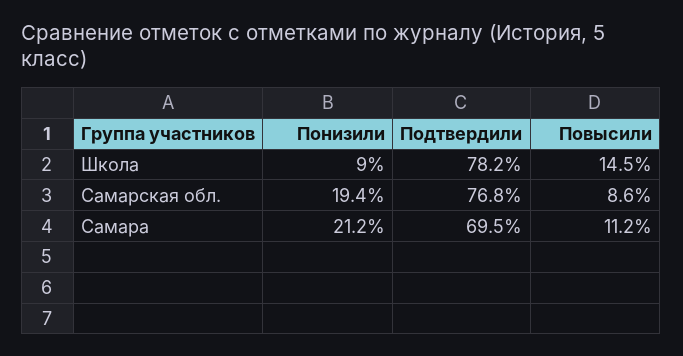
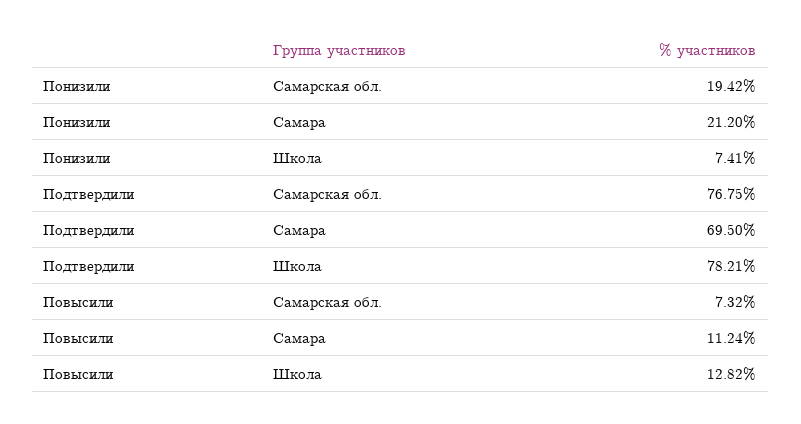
Понизили, Школа: 9 -> 7.41
Повысили, Школа: 14.5 -> 12.82
Повысили, Самарская обл.: 8.6 -> 7.32

